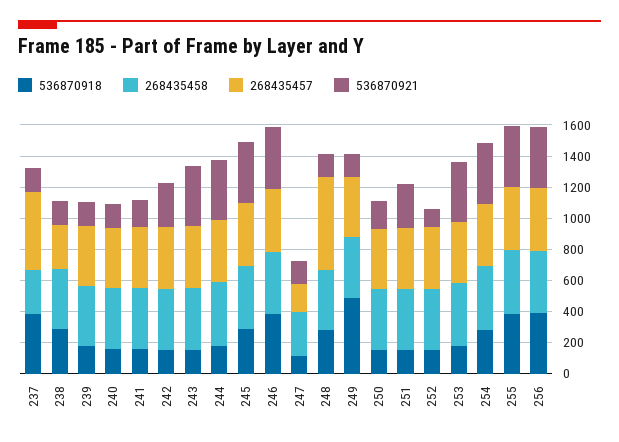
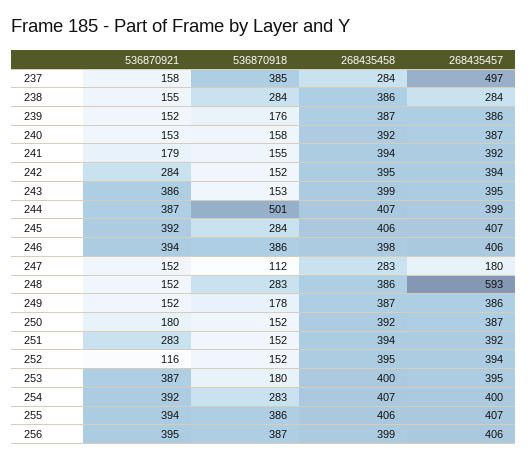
536870918, 244: 200 -> 501
536870918, 249: 500 -> 178

